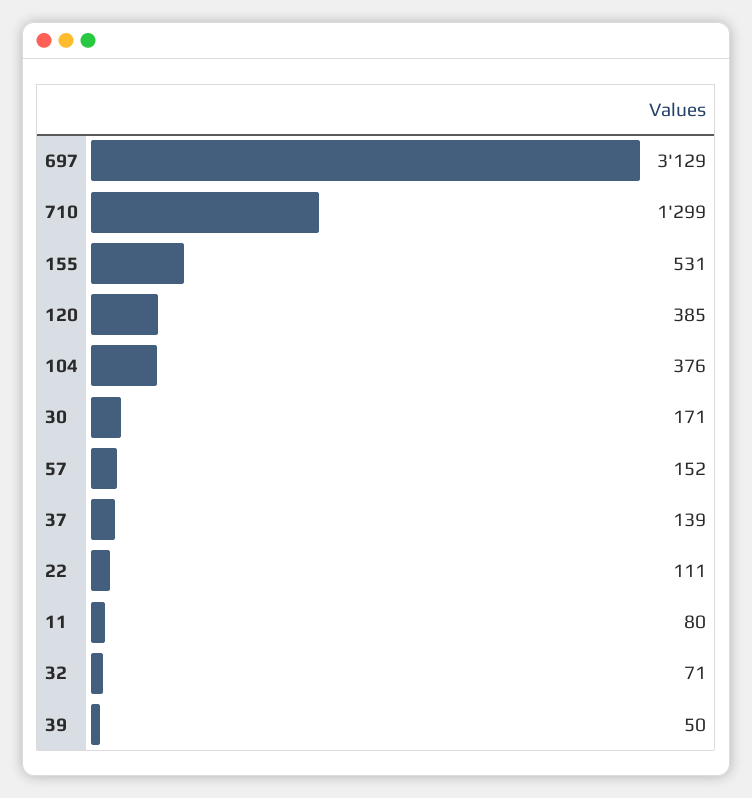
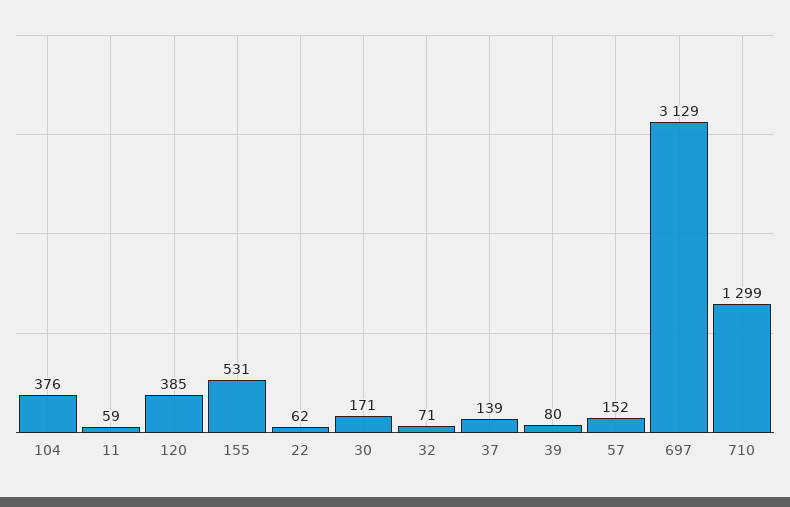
22: 111 -> 62
11: 80 -> 59
39: 50 -> 80

